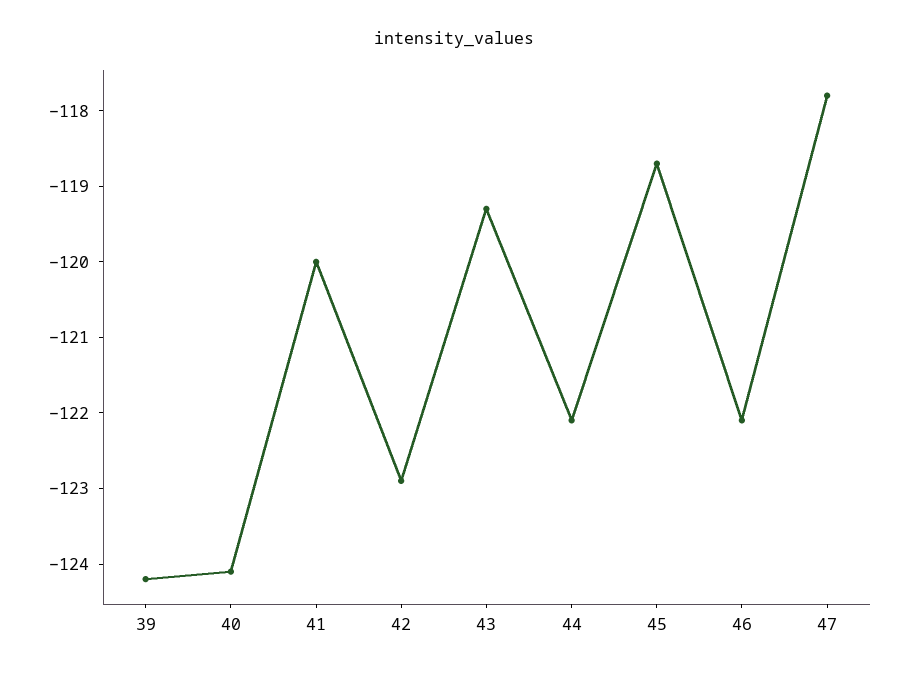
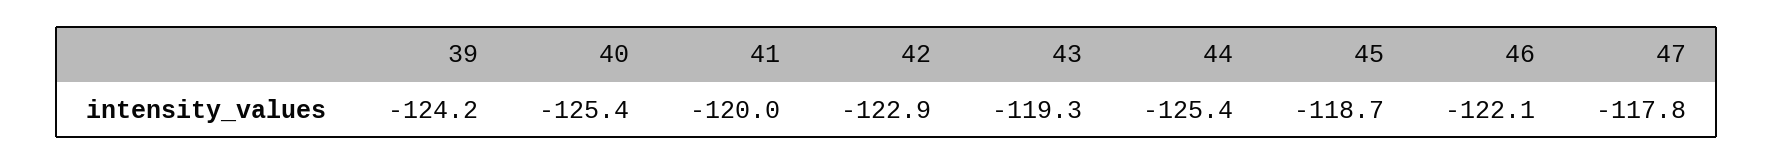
40: -124 -> -125.4
44: -122 -> -125.4

